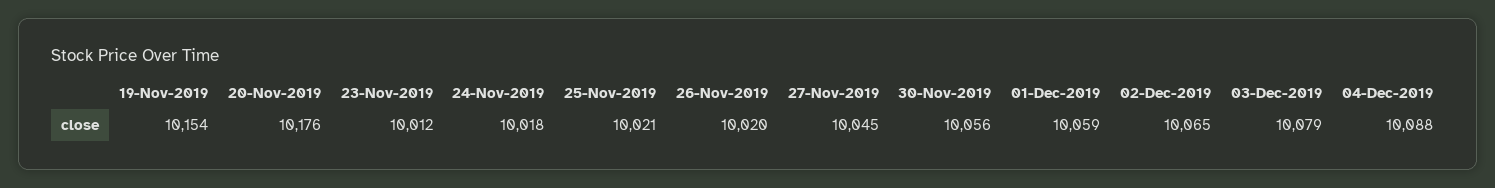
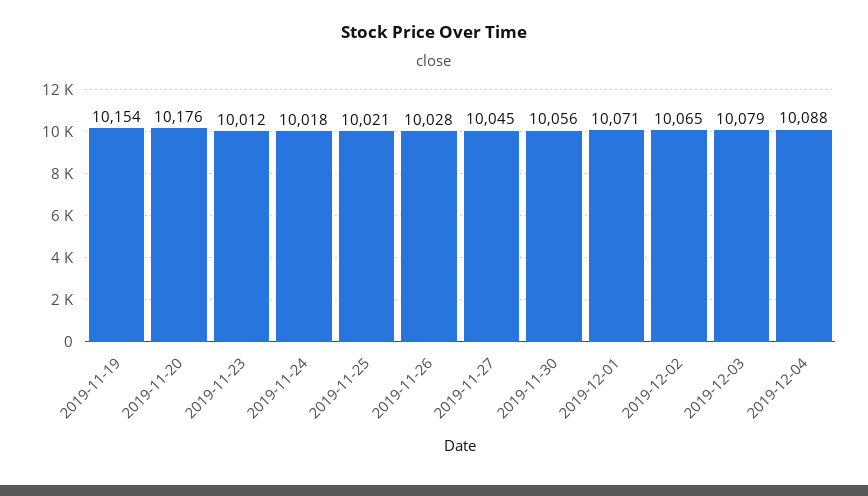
26-Nov-2019: 10020 -> 10028
01-Dec-2019: 10059 -> 10071

